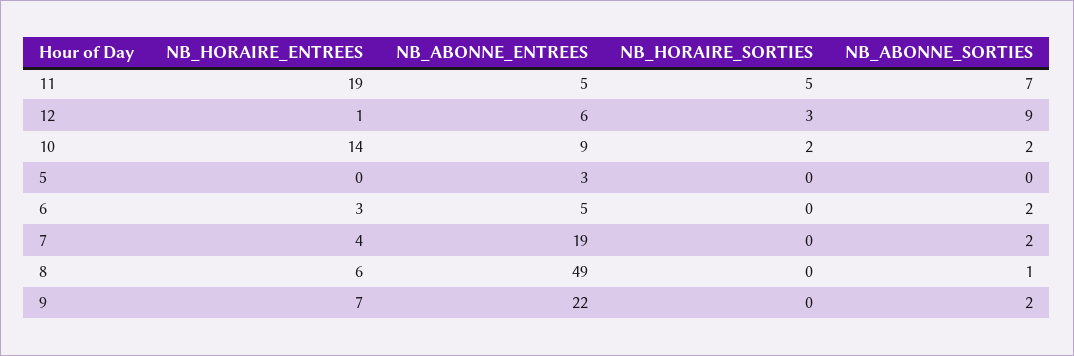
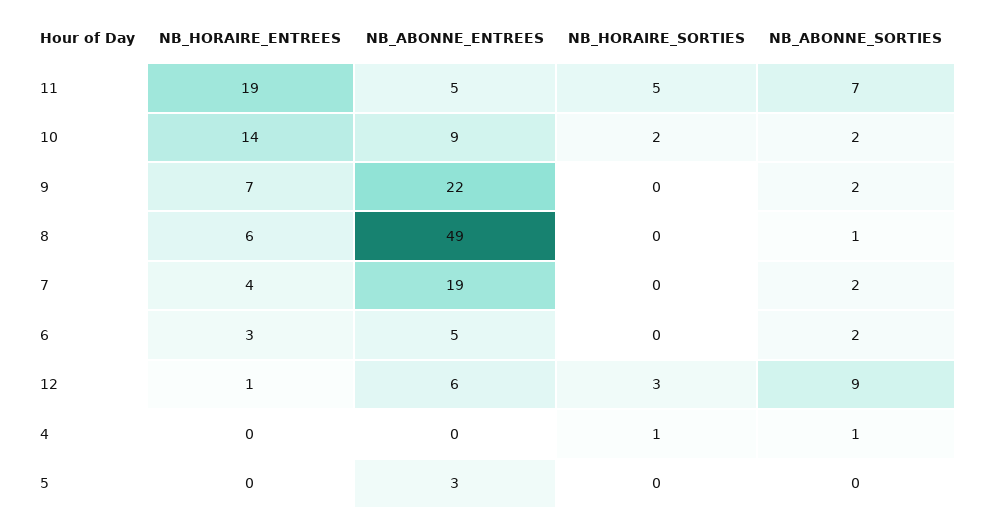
NB_HORAIRE_ENTREES, 4: none -> 0
NB_ABONNE_ENTREES, 4: none -> 0
NB_HORAIRE_SORTIES, 4: none -> 1
NB_ABONNE_SORTIES, 4: none -> 1

